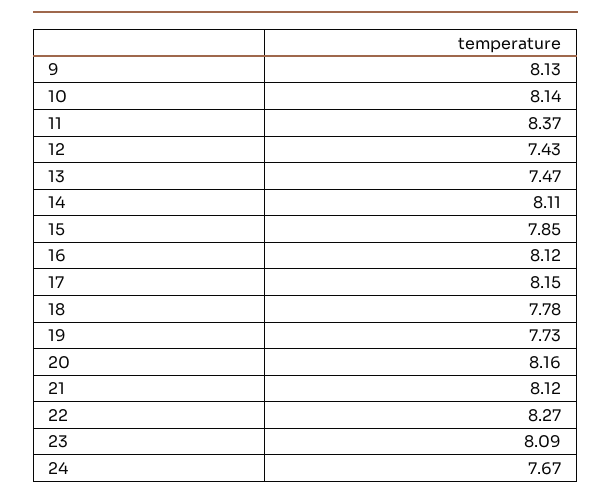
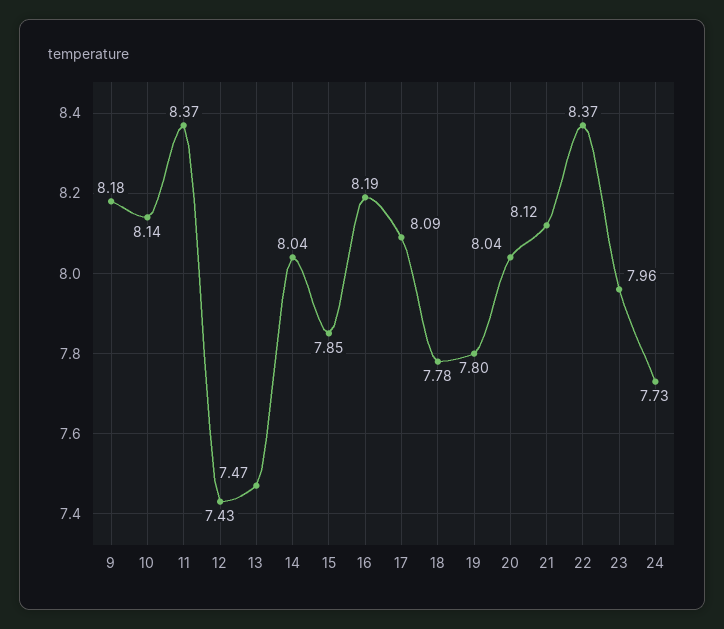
9: 8.13 -> 8.18
14: 8.11 -> 8.04
16: 8.12 -> 8.19
17: 8.15 -> 8.09
19: 7.73 -> 7.8
20: 8.16 -> 8.04
22: 8.27 -> 8.37
23: 8.09 -> 7.96
24: 7.67 -> 7.73

